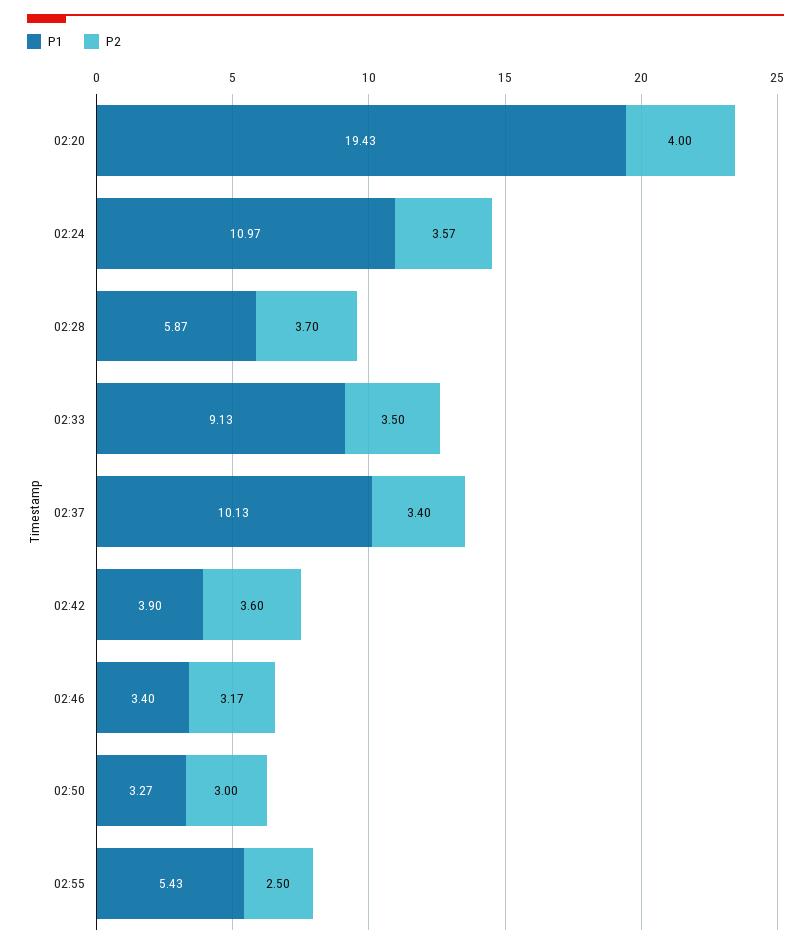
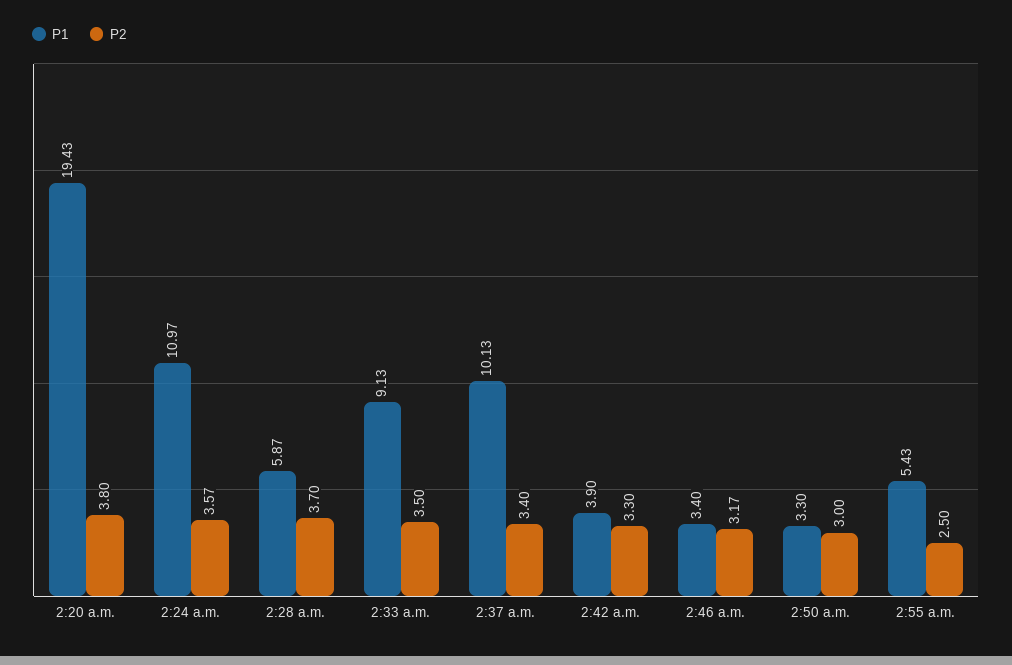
P2, 02:20: 4 -> 3.8
P2, 02:42: 3.6 -> 3.3
P1, 02:50: 3.27 -> 3.3

